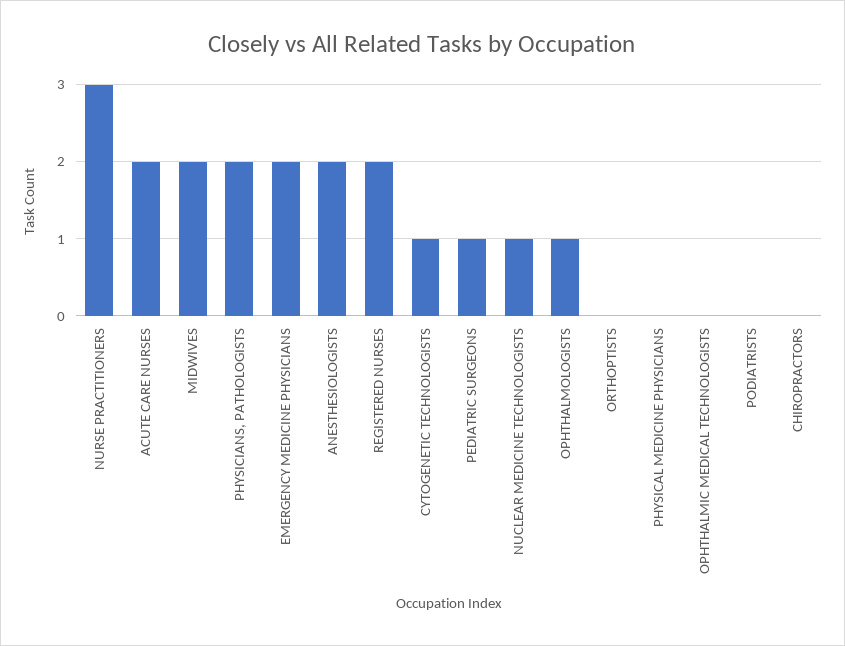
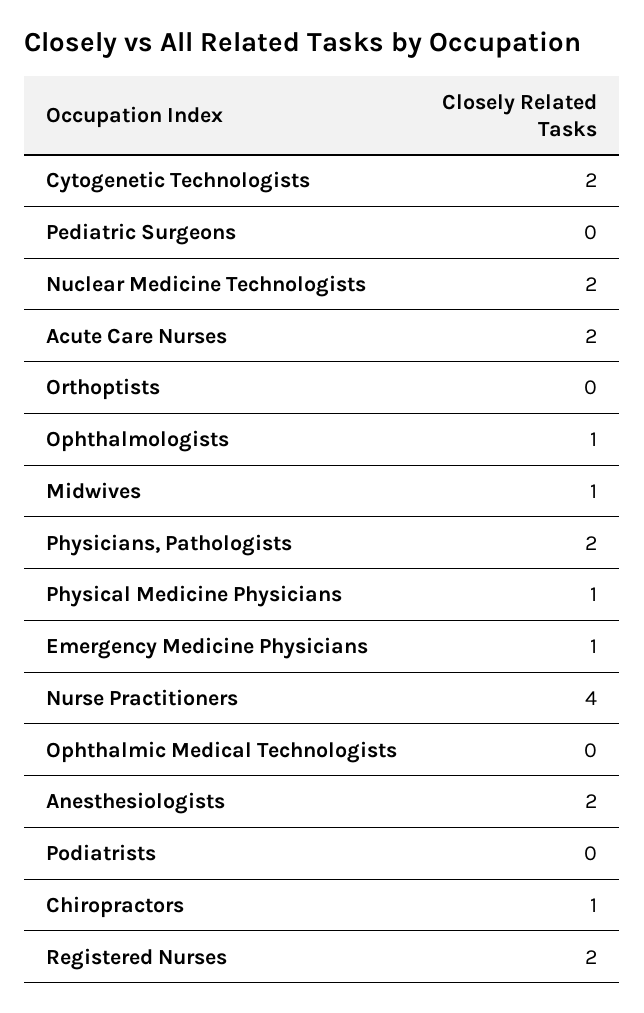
NURSE PRACTITIONERS: 3 -> 4
MIDWIVES: 2 -> 1
EMERGENCY MEDICINE PHYSICIANS: 2 -> 1
CYTOGENETIC TECHNOLOGISTS: 1 -> 2
PEDIATRIC SURGEONS: 1 -> 0
NUCLEAR MEDICINE TECHNOLOGISTS: 1 -> 2
PHYSICAL MEDICINE PHYSICIANS: 0 -> 1
CHIROPRACTORS: 0 -> 1

